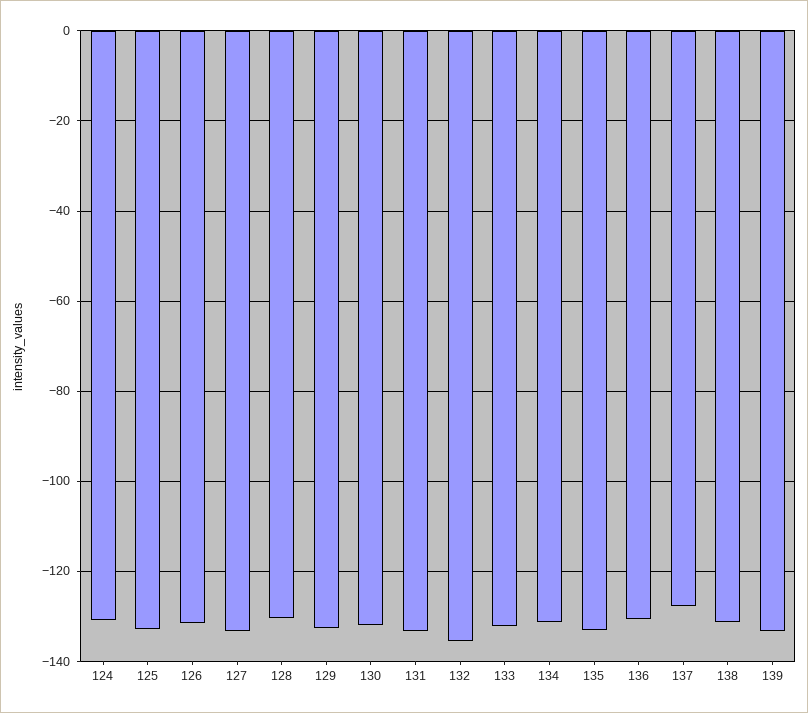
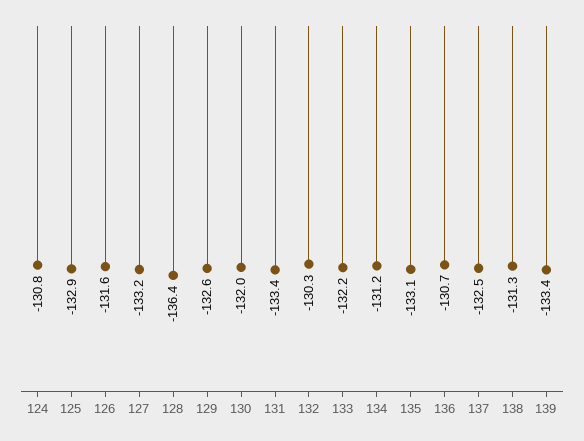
128: -130 -> -136.4
132: -136 -> -130.3
137: -128 -> -132.5

